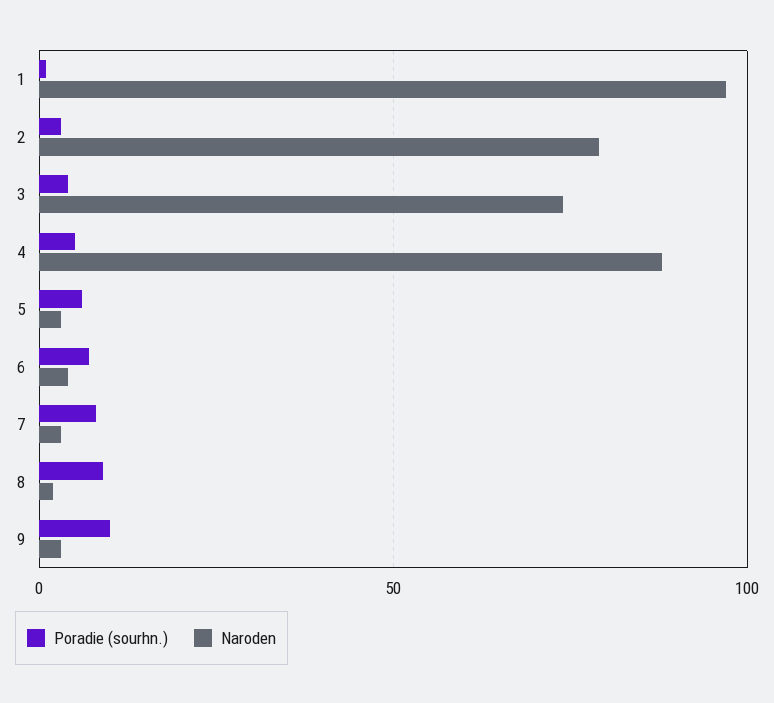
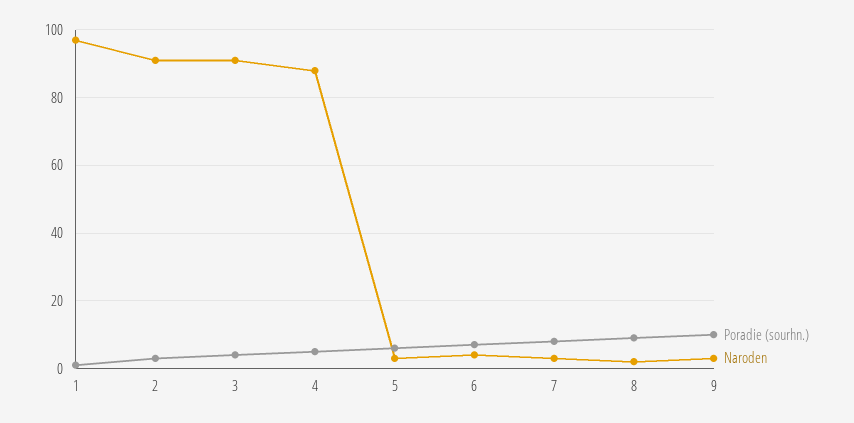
Naroden, 2: 80 -> 90
Naroden, 3: 75 -> 90

